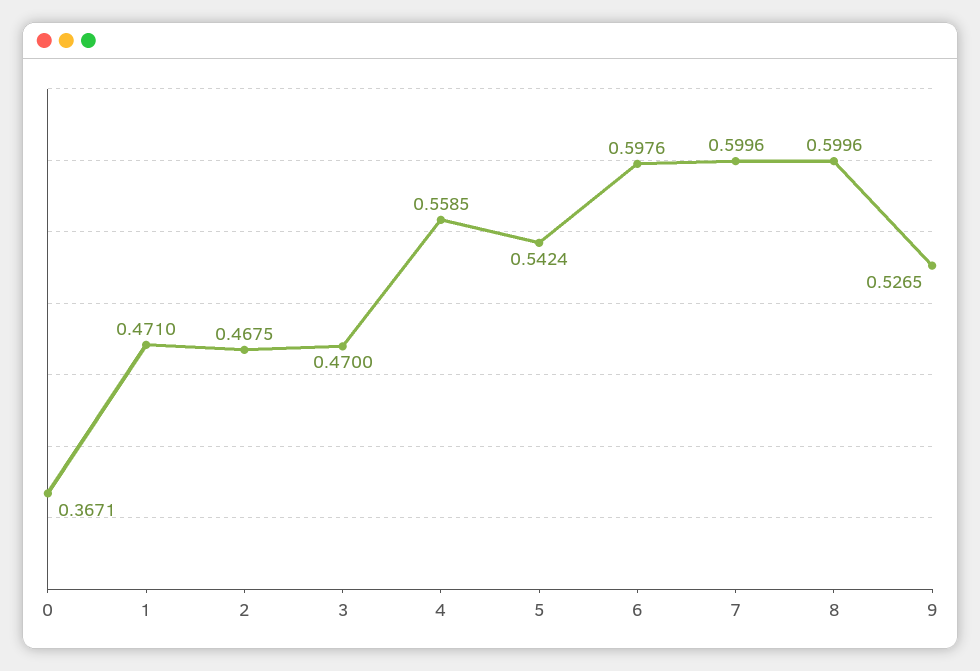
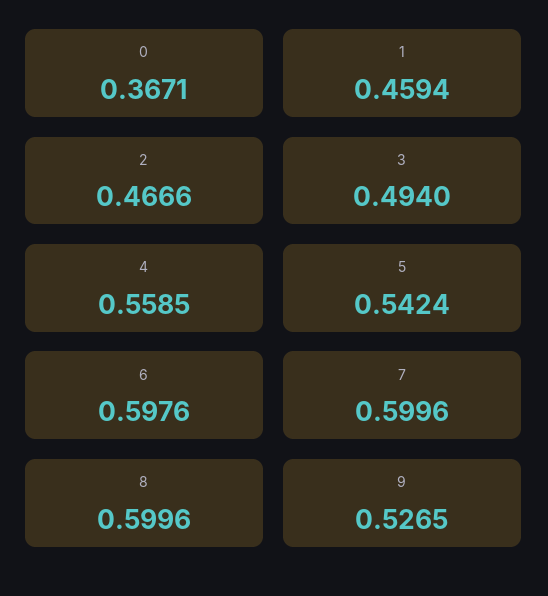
1: 0.471 -> 0.4594
2: 0.4675 -> 0.4666
3: 0.47 -> 0.494

